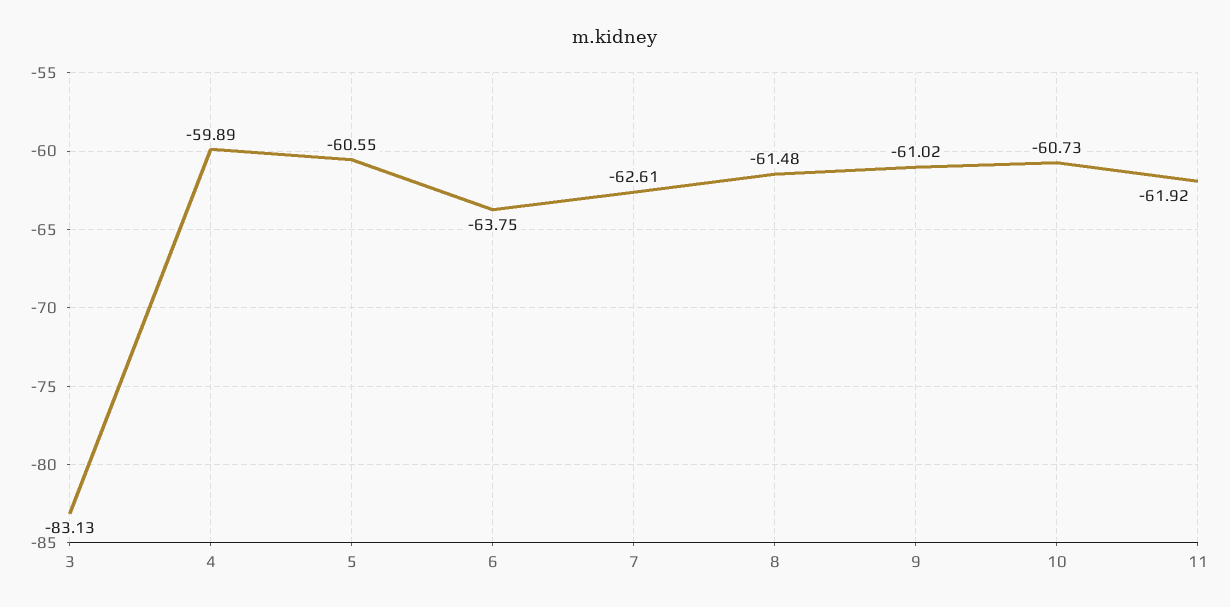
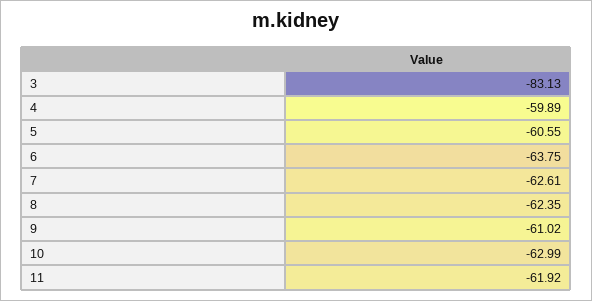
8: -61.48 -> -62.35
10: -60.73 -> -62.99

